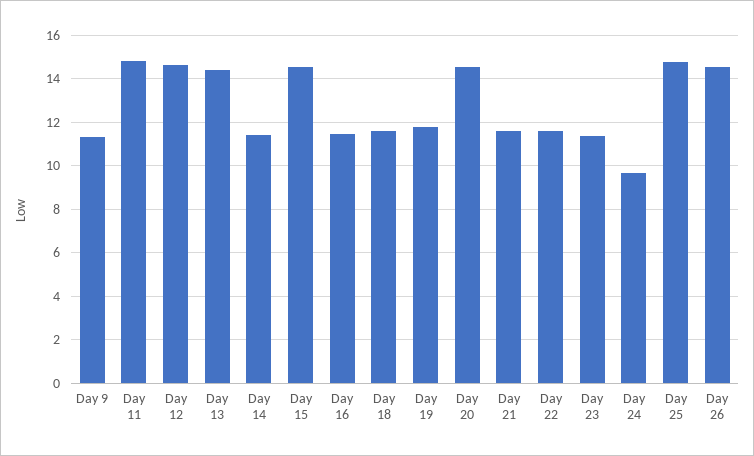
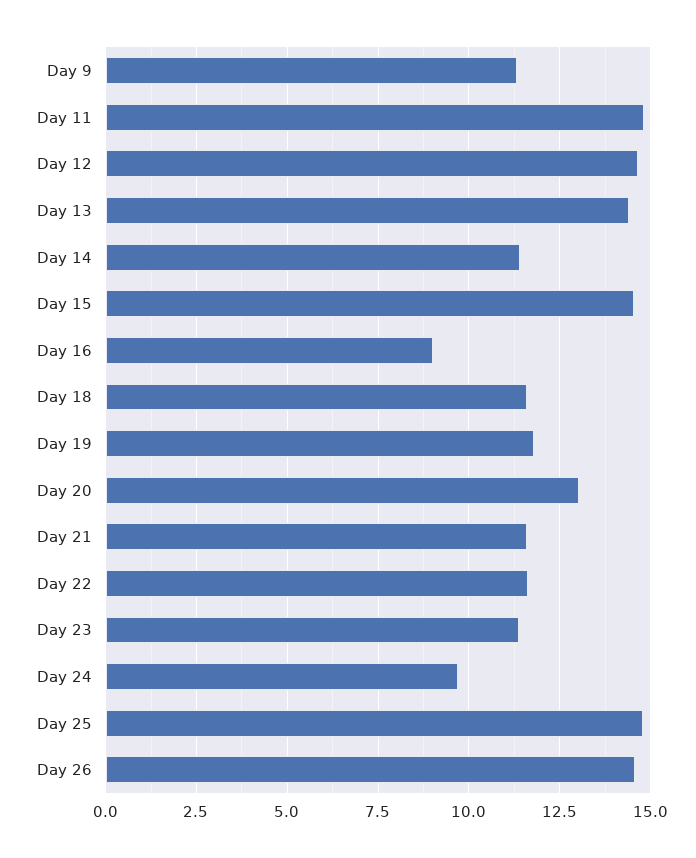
Day 16: 11.5 -> 9
Day 20: 14.5 -> 13

